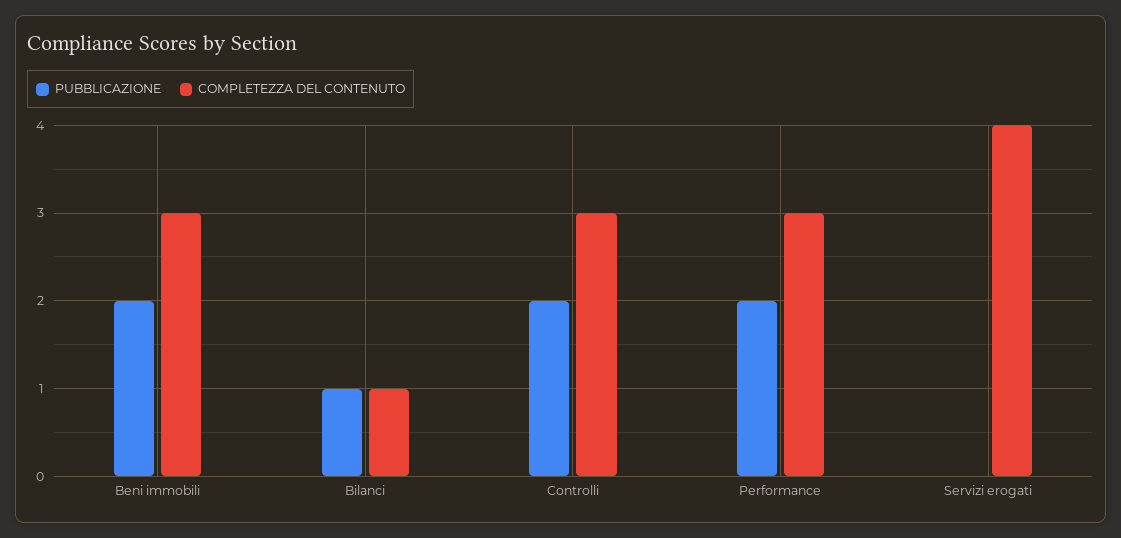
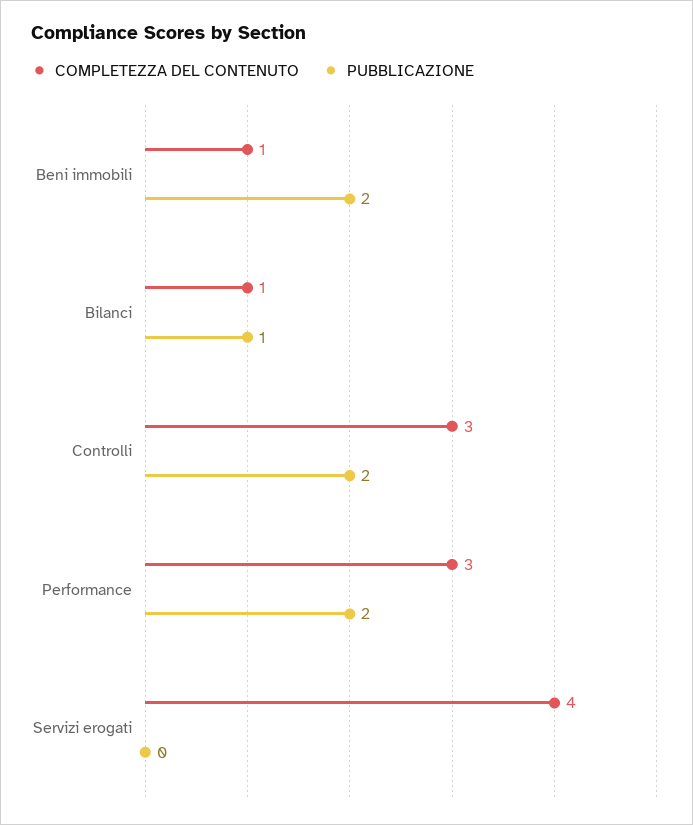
COMPLETEZZA DEL CONTENUTO, Beni immobili: 3 -> 1

